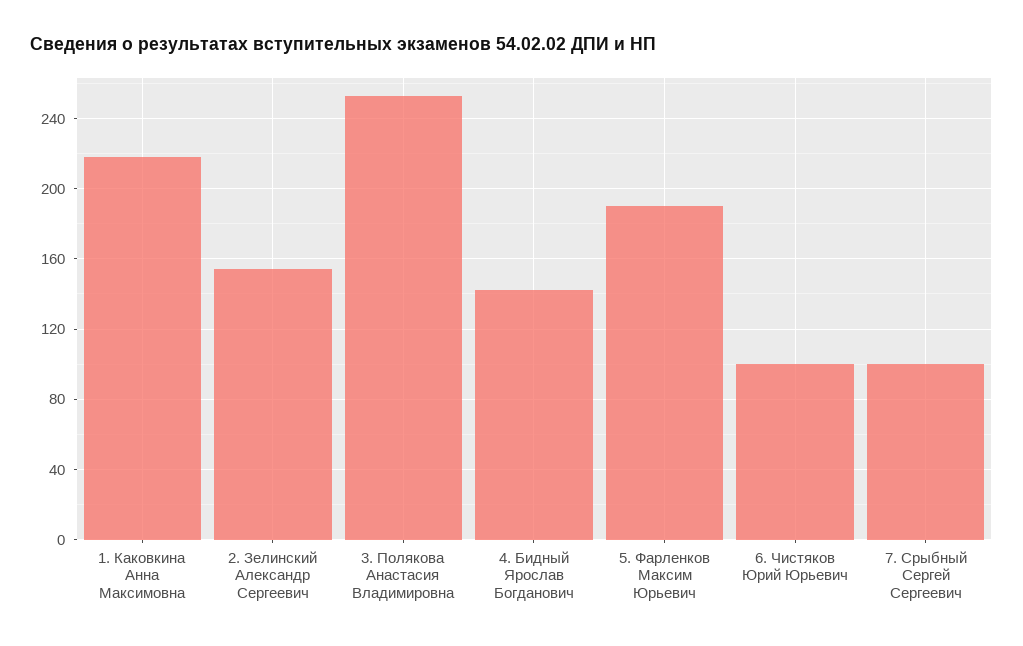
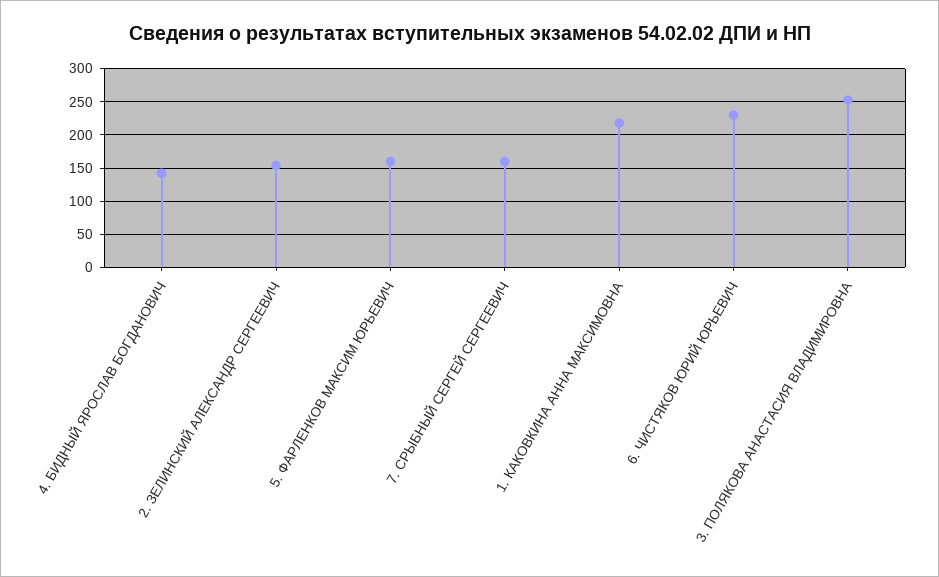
5. Фарленков Максим Юрьевич: 190 -> 160
6. Чистяков Юрий Юрьевич: 100 -> 230
7. Срыбный Сергей Сергеевич: 100 -> 160

